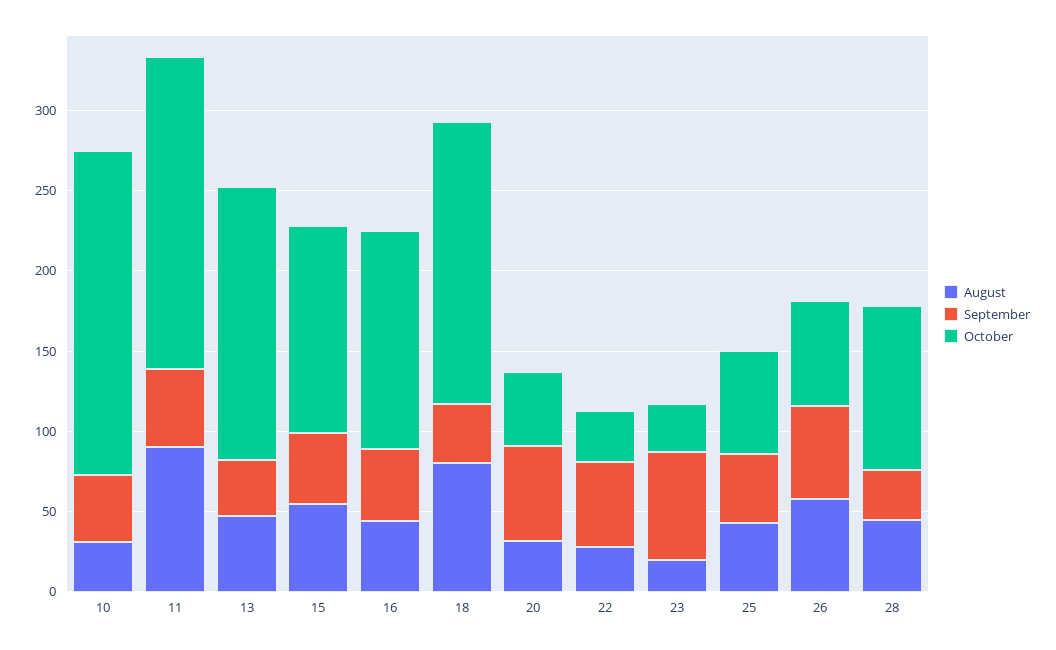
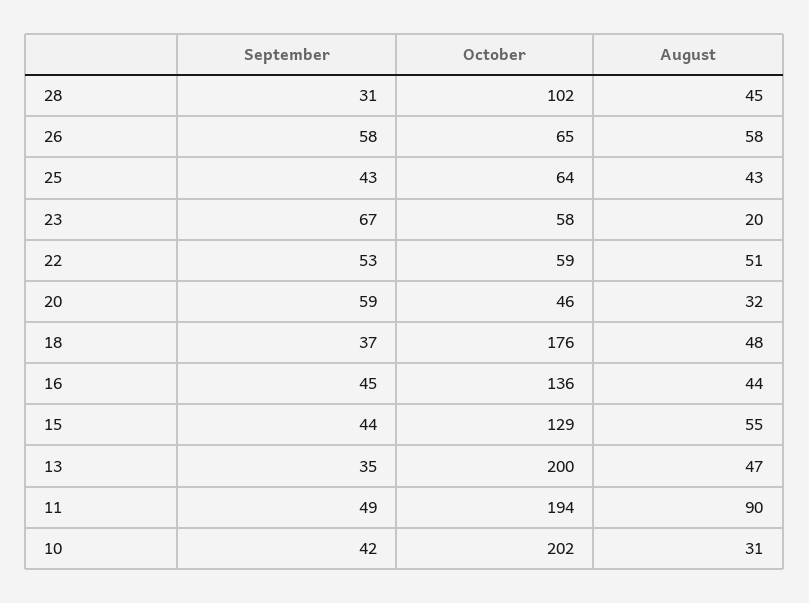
October, 13: 170 -> 200
August, 18: 80 -> 48
August, 22: 30 -> 51
October, 22: 30 -> 59
October, 23: 30 -> 58

